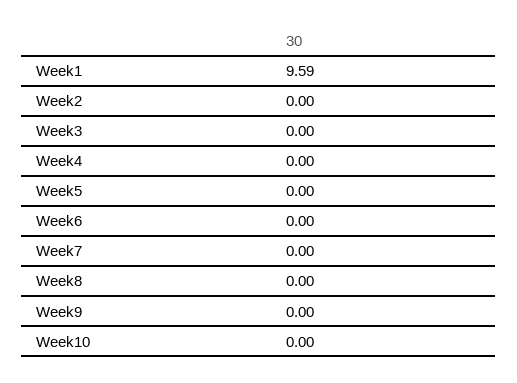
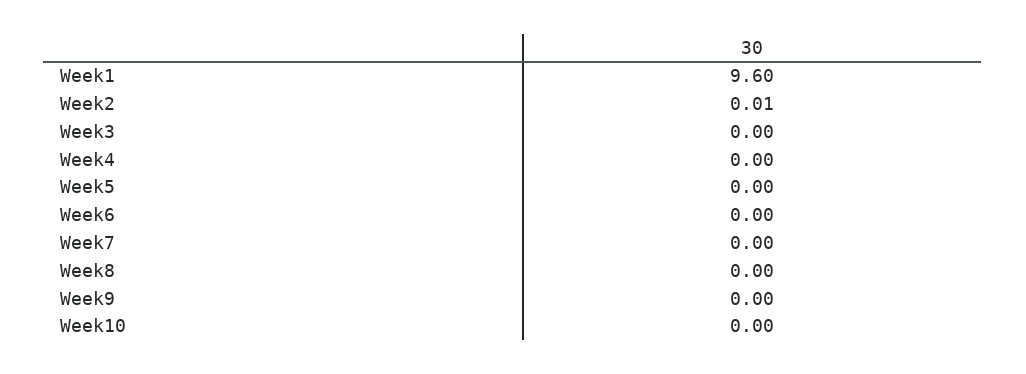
Week1: 9.59 -> 9.6
Week2: 0 -> 0.01

